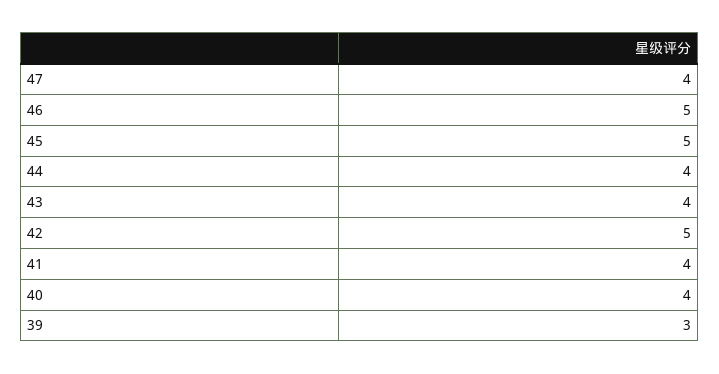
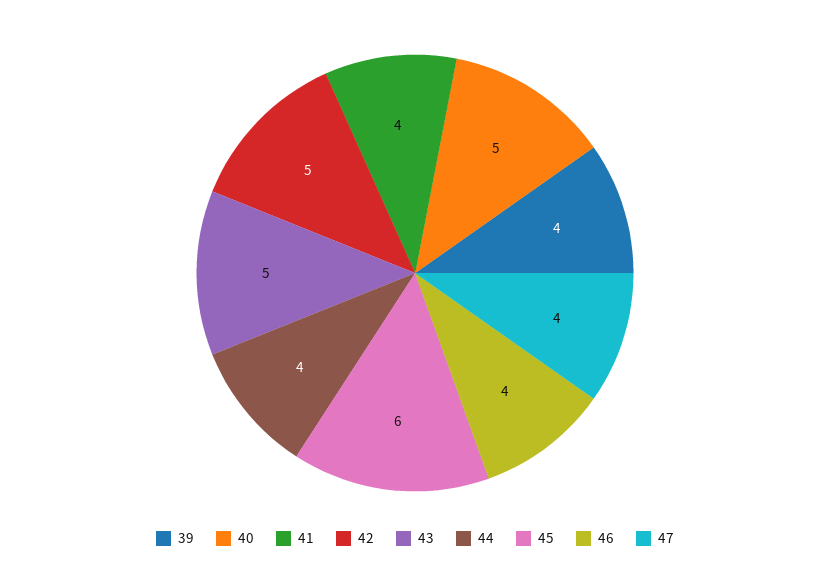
46: 5 -> 4
45: 5 -> 6
43: 4 -> 5
40: 4 -> 5
39: 3 -> 4

